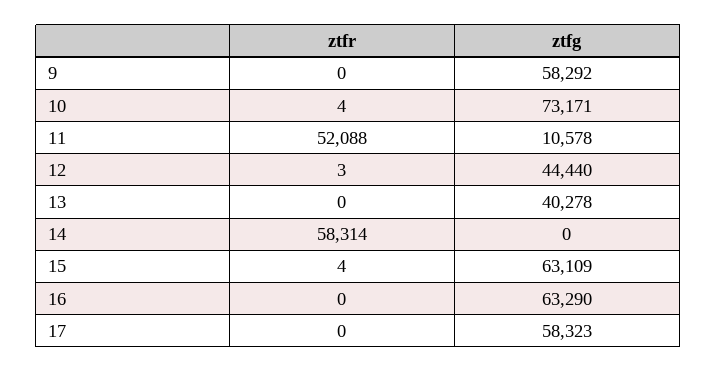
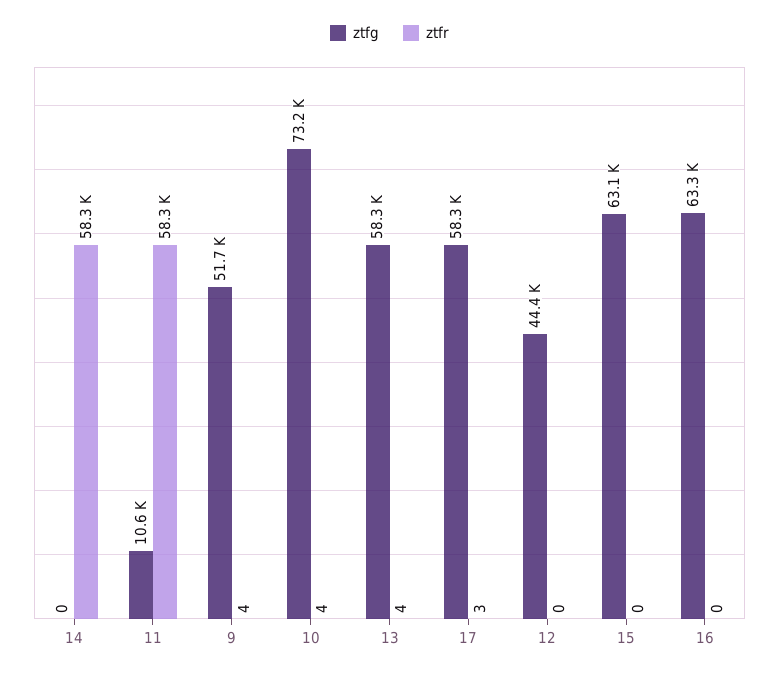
ztfr, 9: 0 -> 4
ztfg, 9: 58292 -> 51700
ztfr, 11: 52088 -> 58300
ztfr, 12: 3 -> 0
ztfr, 13: 0 -> 4
ztfg, 13: 40278 -> 58300
ztfr, 15: 4 -> 0
ztfr, 17: 0 -> 3

